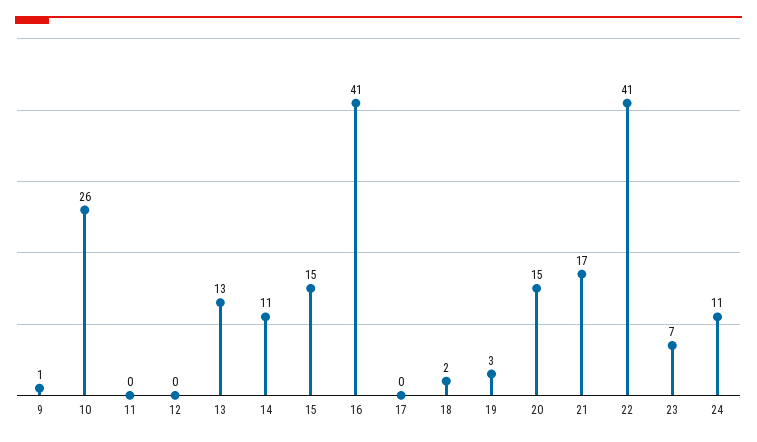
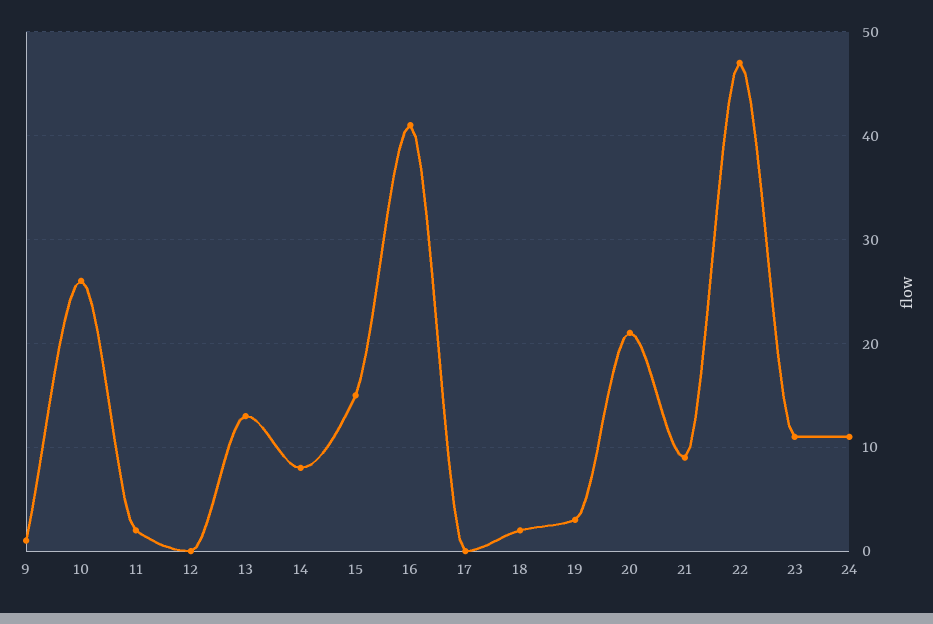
11: 0 -> 2
14: 11 -> 8
20: 15 -> 21
21: 17 -> 9
22: 41 -> 47
23: 7 -> 11

